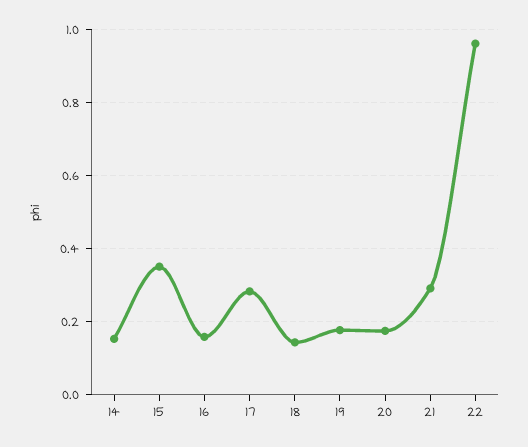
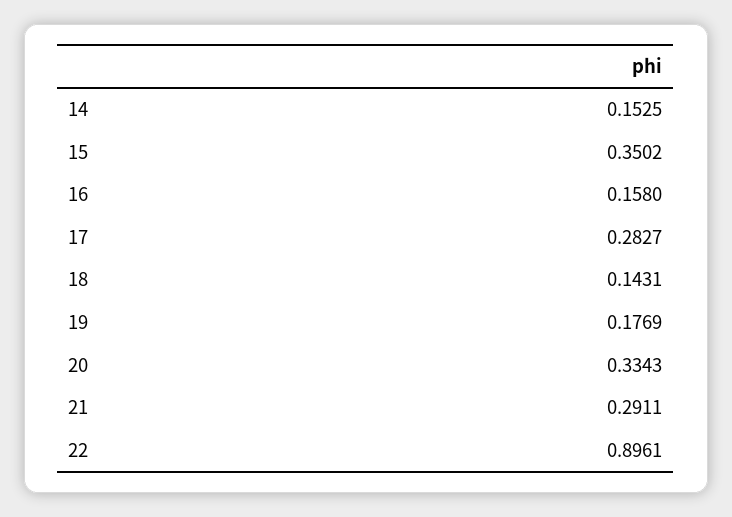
20: 0.18 -> 0.3343
22: 0.96 -> 0.8961

